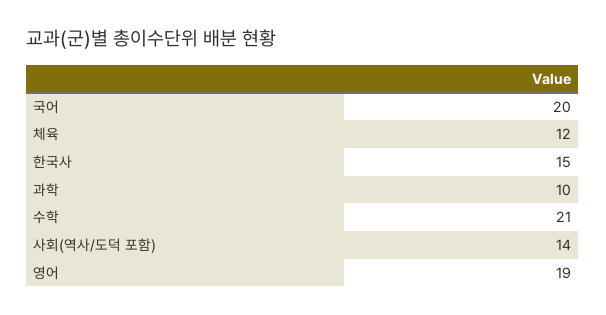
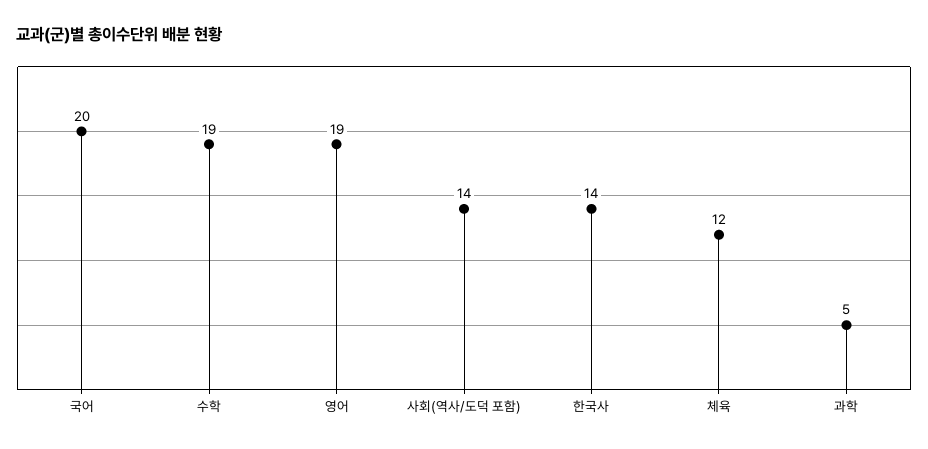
한국사: 15 -> 14
과학: 10 -> 5
수학: 21 -> 19

